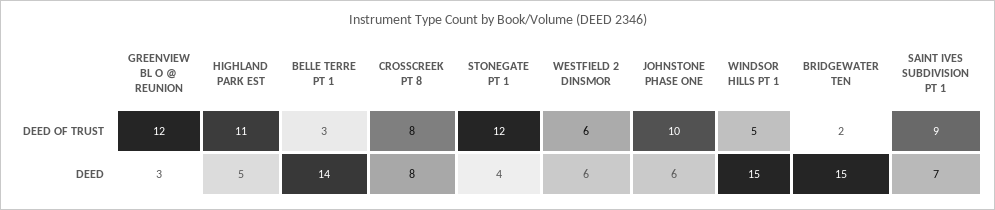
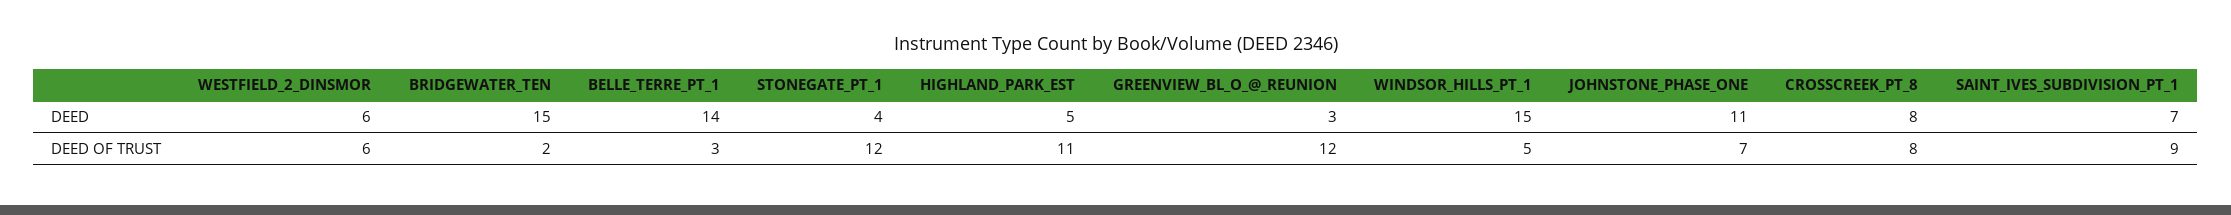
JOHNSTONE PHASE ONE, DEED OF TRUST: 10 -> 7
JOHNSTONE PHASE ONE, DEED: 6 -> 11

